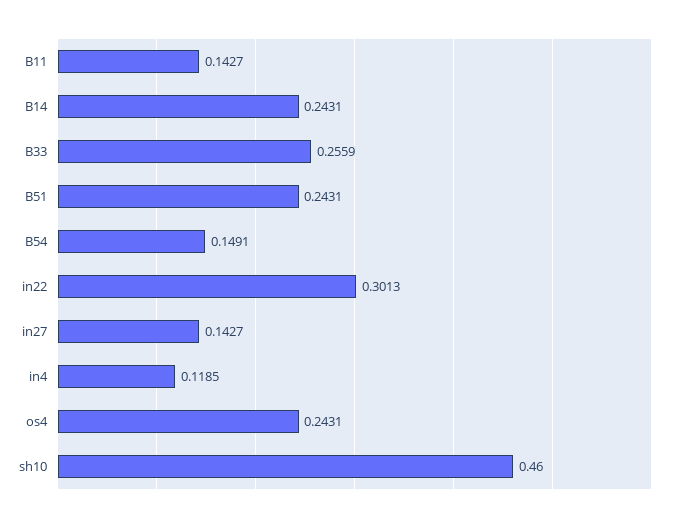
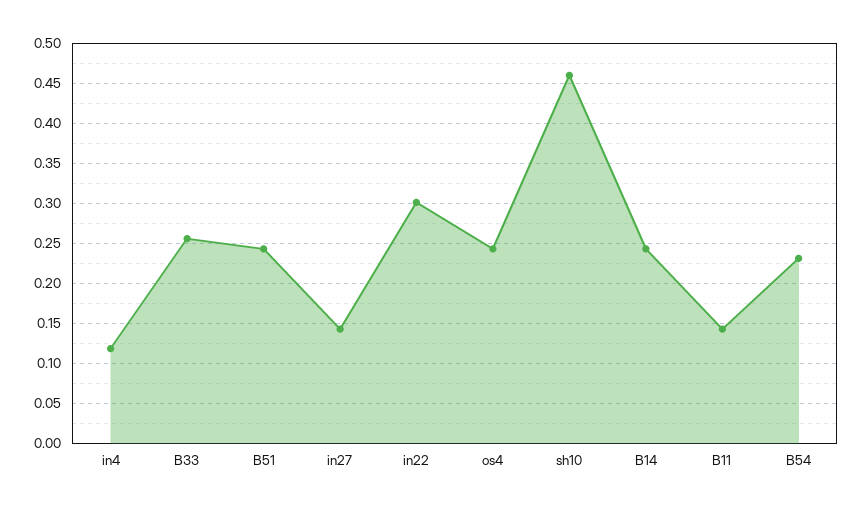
B54: 0.1491 -> 0.23

